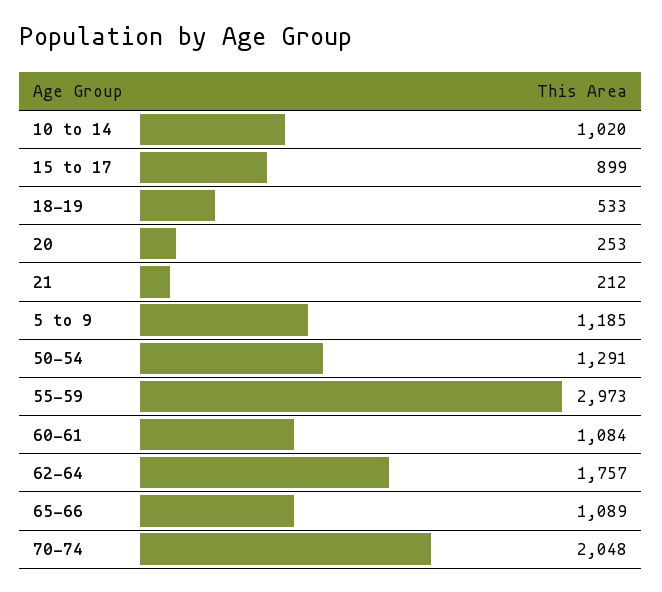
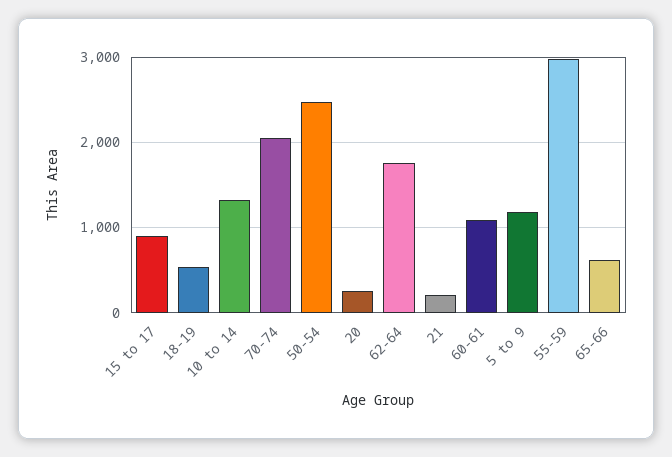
10 to 14: 1020 -> 1300
50-54: 1291 -> 2500
65-66: 1089 -> 600

